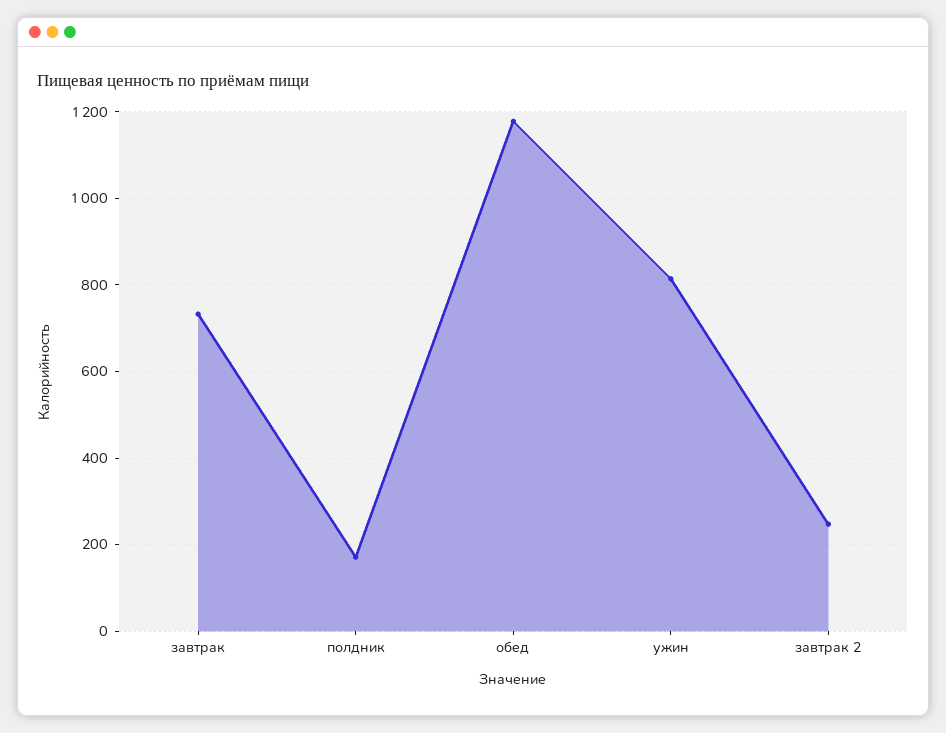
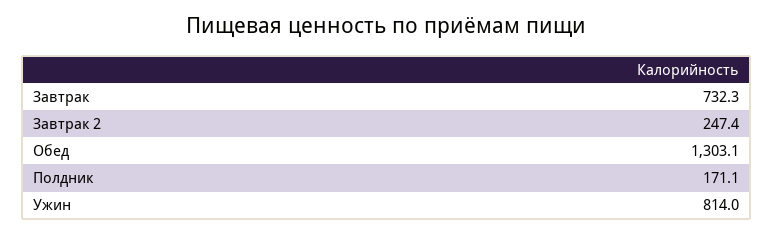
обед: 1180 -> 1303.1

